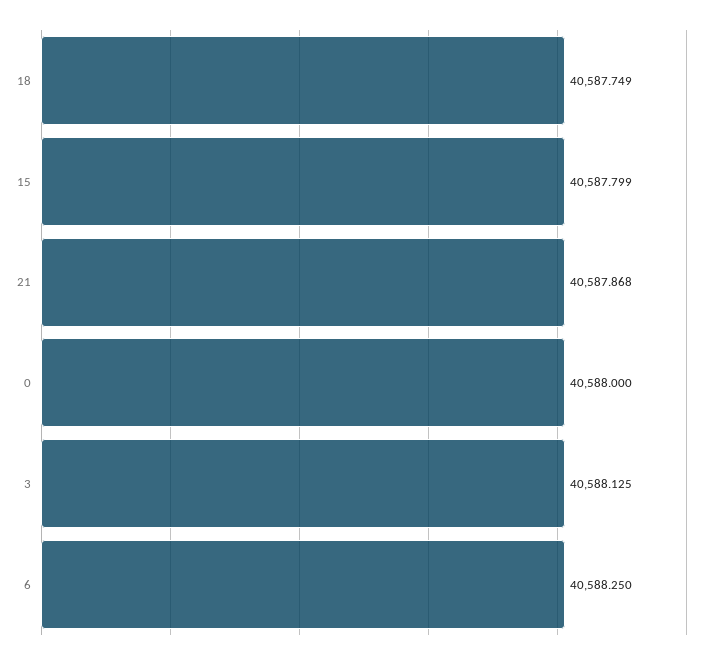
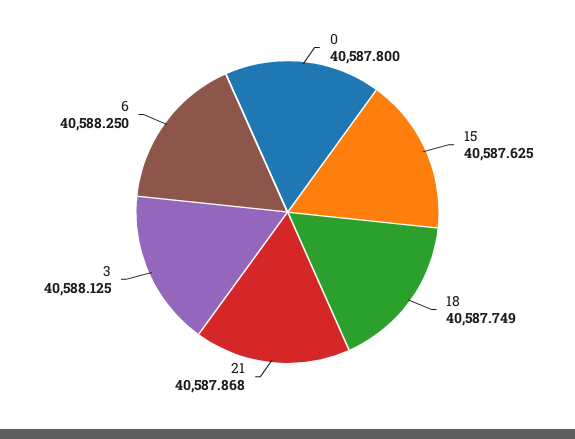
15: 40587.799 -> 40587.625
0: 40588 -> 40587.8

